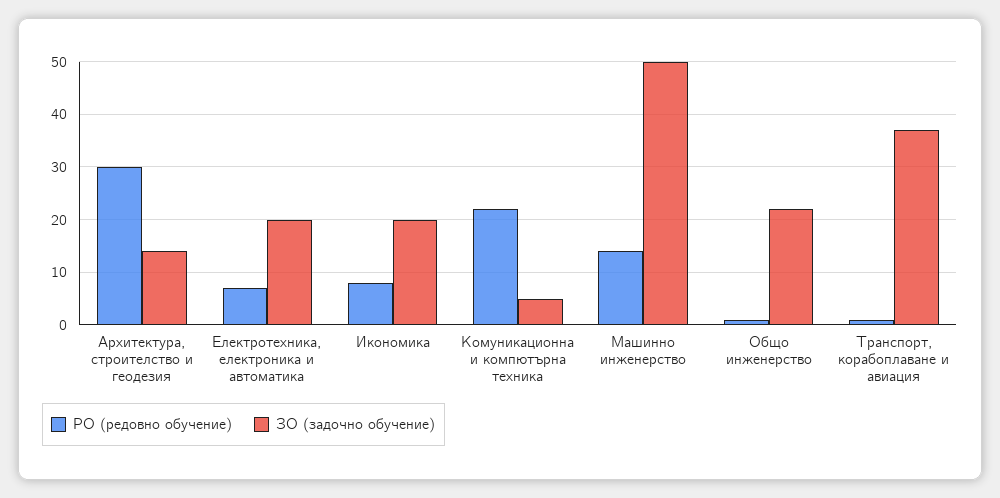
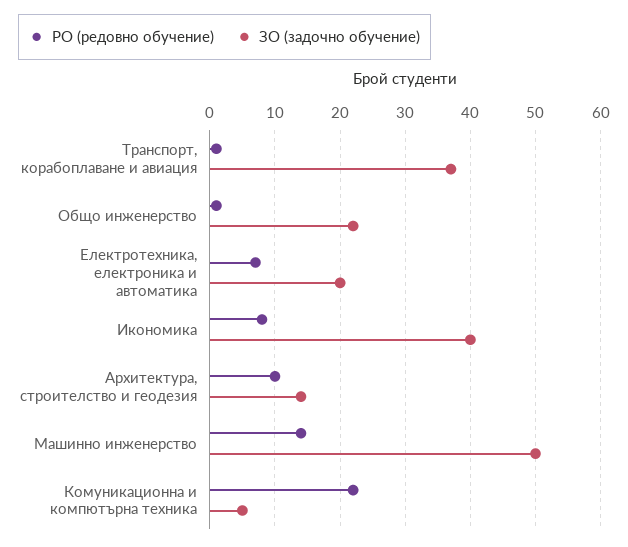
РО (редовно обучение), Архитектура, строителство и геодезия: 30 -> 10
ЗО (задочно обучение), Икономика: 20 -> 40

